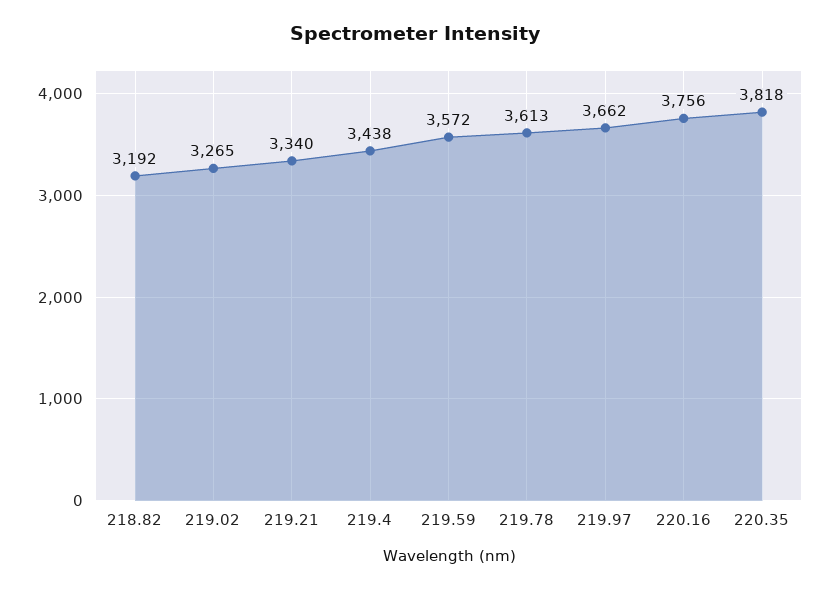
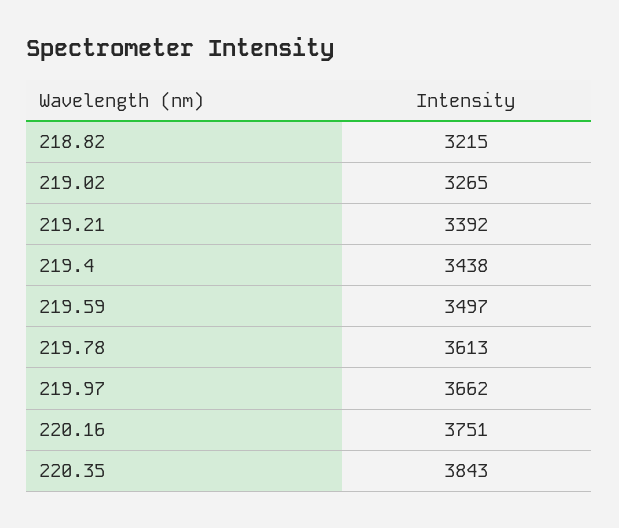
218.82: 3192 -> 3215
219.21: 3340 -> 3392
219.59: 3572 -> 3497
220.16: 3756 -> 3751
220.35: 3818 -> 3843

